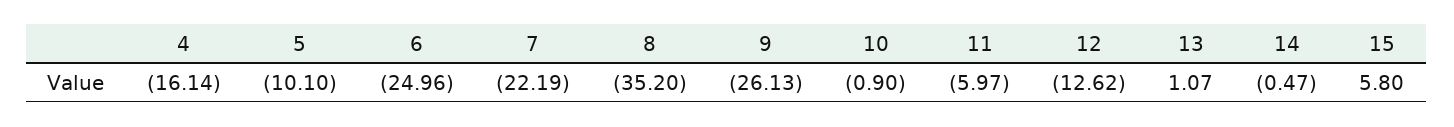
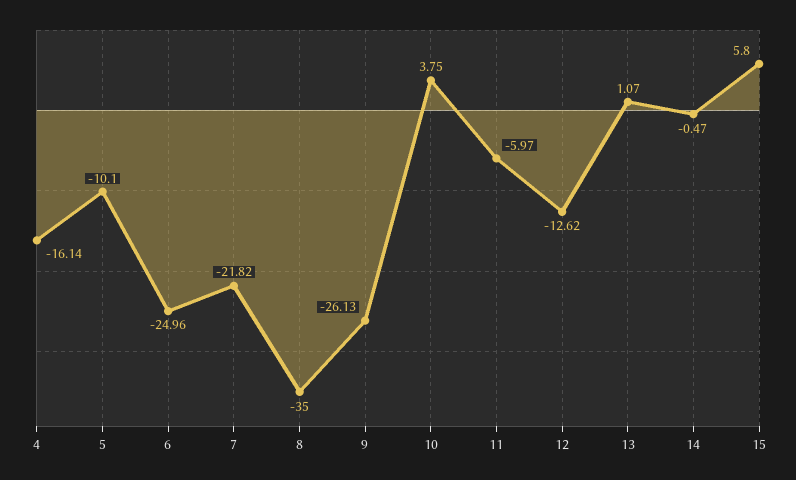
7: -22.19 -> -21.82
8: -35.2 -> -35
10: -0.9 -> 3.75

